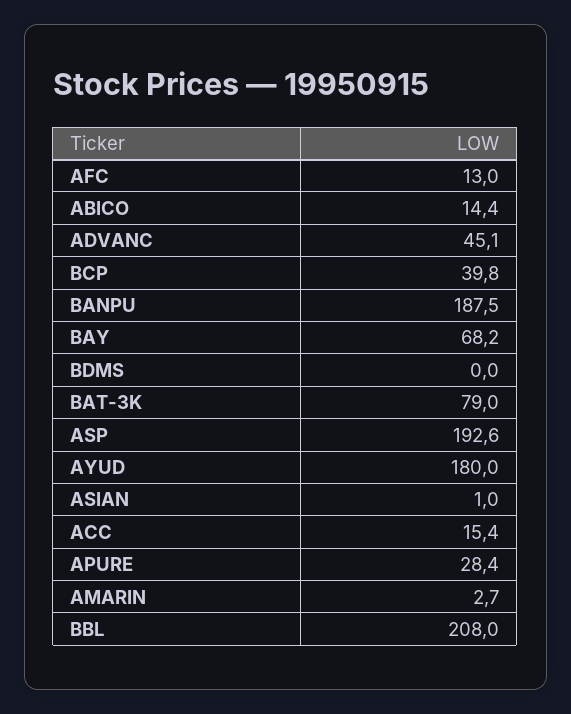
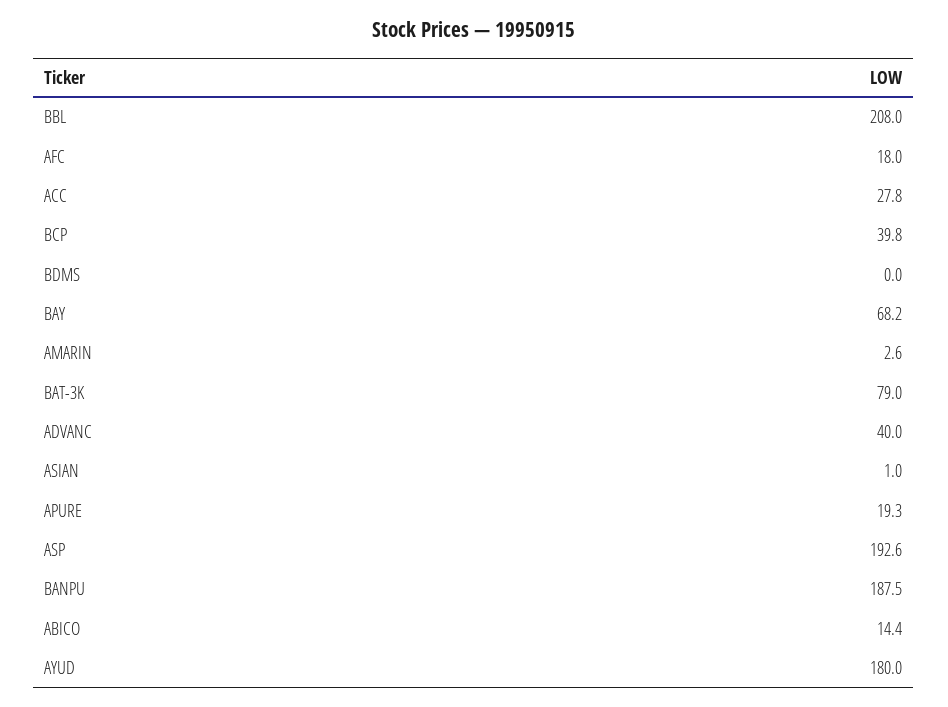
AFC: 13 -> 18
ADVANC: 45.1 -> 40
ACC: 15.4 -> 27.8
APURE: 28.4 -> 19.3
AMARIN: 2.7 -> 2.6

